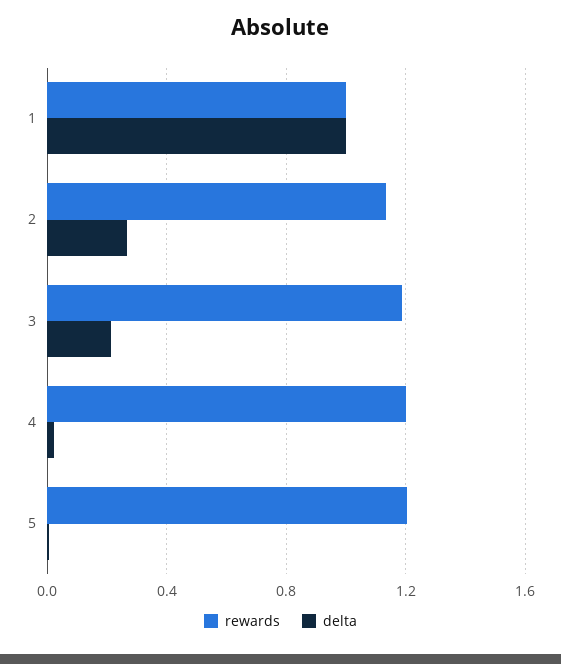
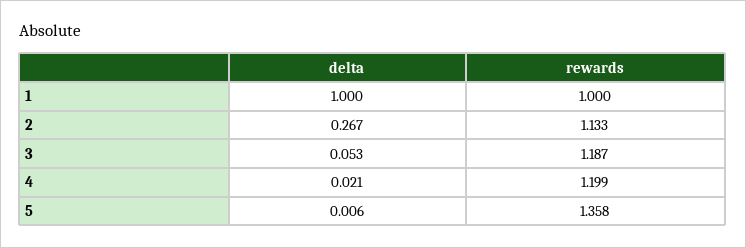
delta, 3: 0.2 -> 0.053
rewards, 5: 1.2 -> 1.358

